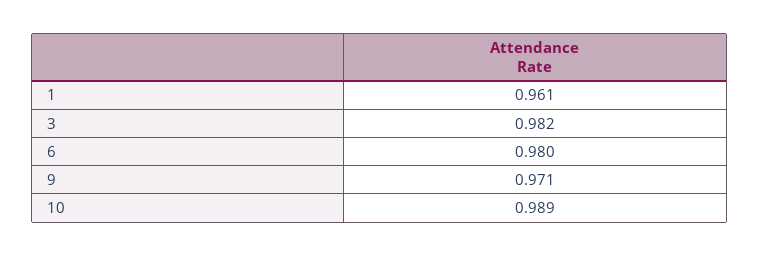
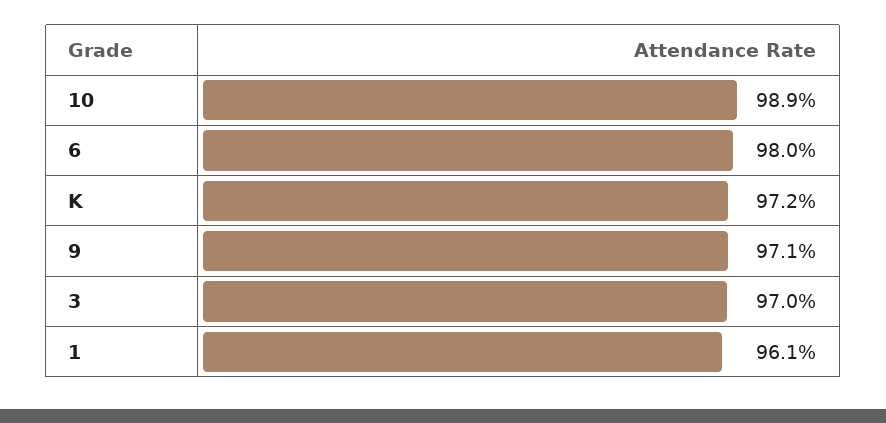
3: 0.982 -> 0.97
K: none -> 0.972

